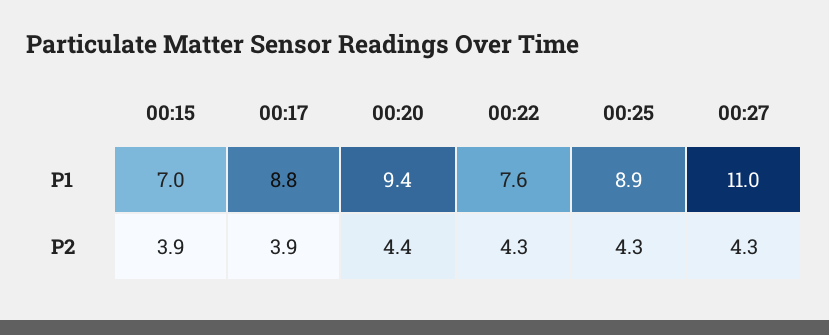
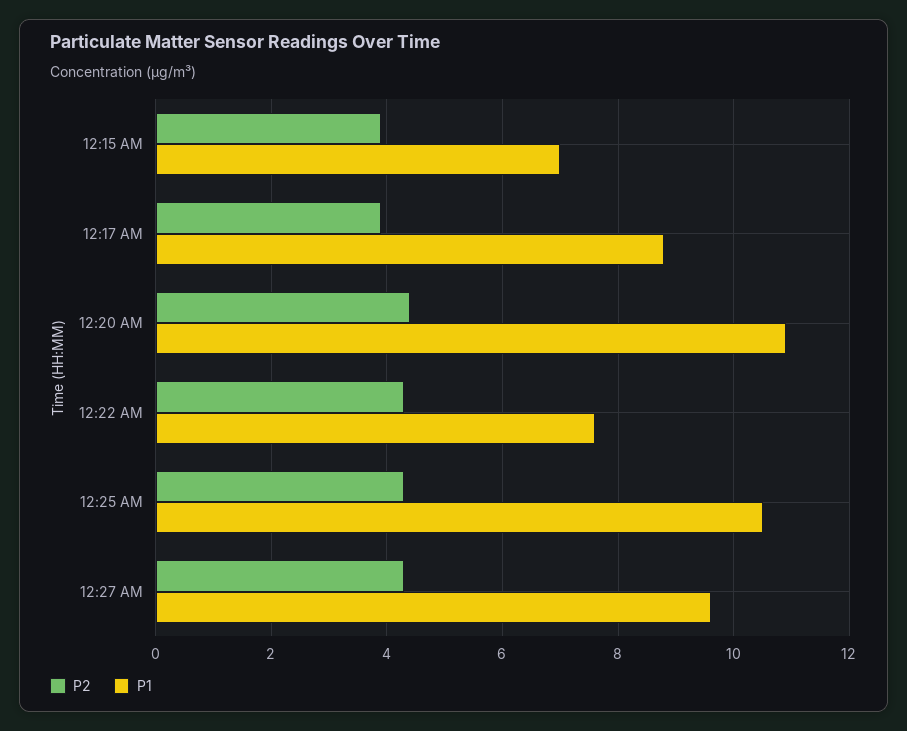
P1, 00:20: 9.4 -> 11
P1, 00:25: 8.9 -> 10.5
P1, 00:27: 11 -> 9.5

